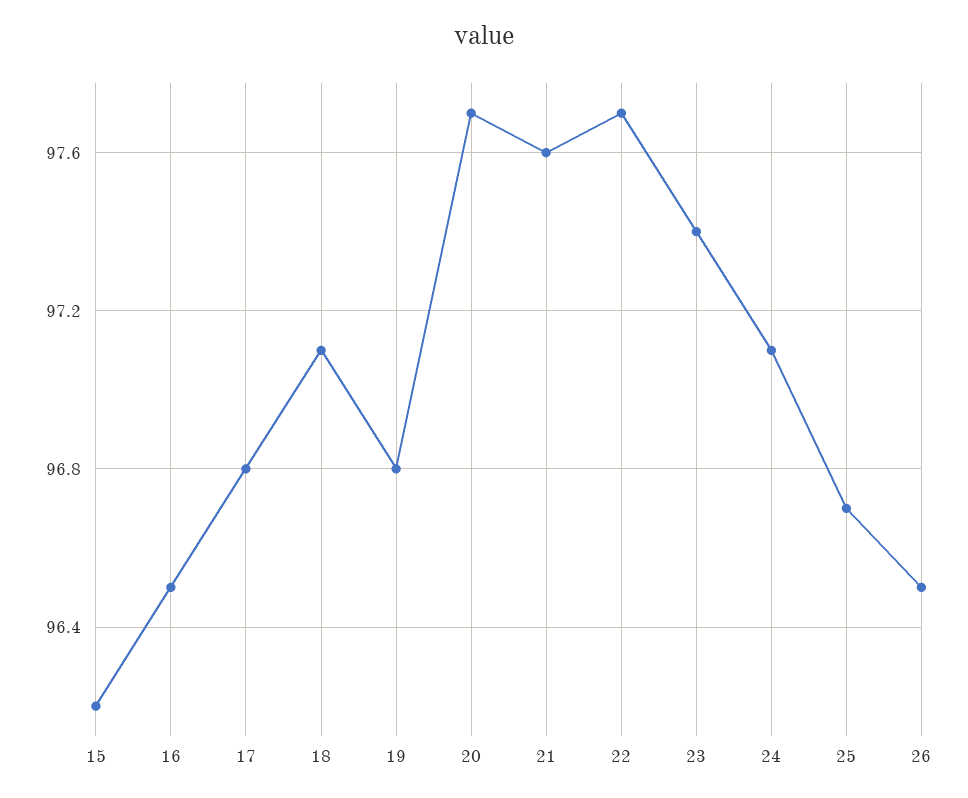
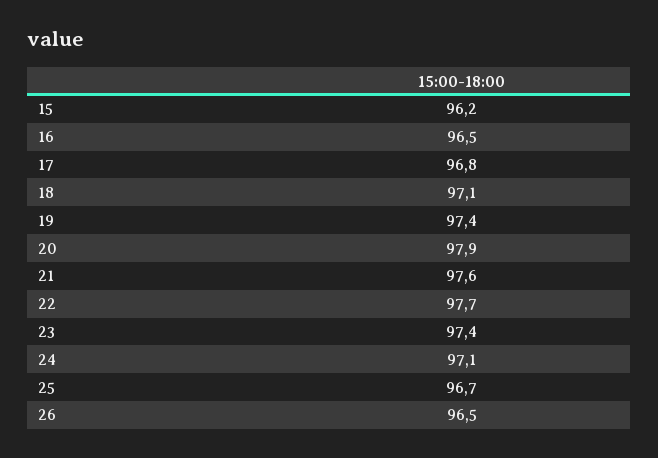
19: 96.8 -> 97.4
20: 97.7 -> 97.9

